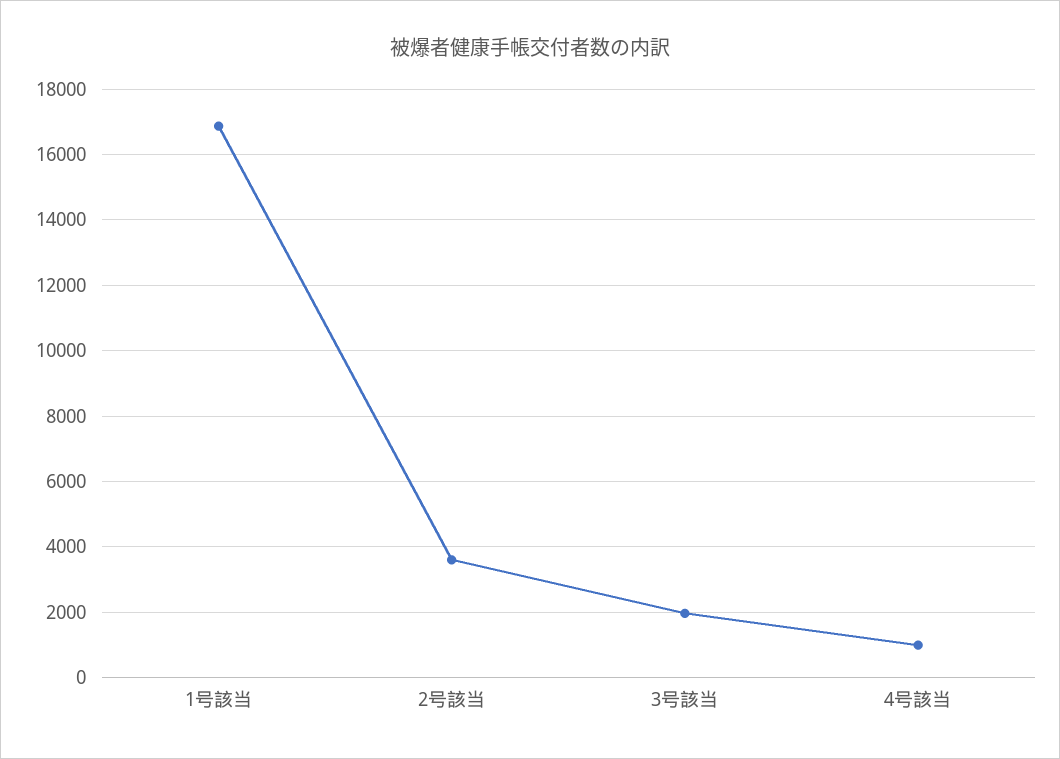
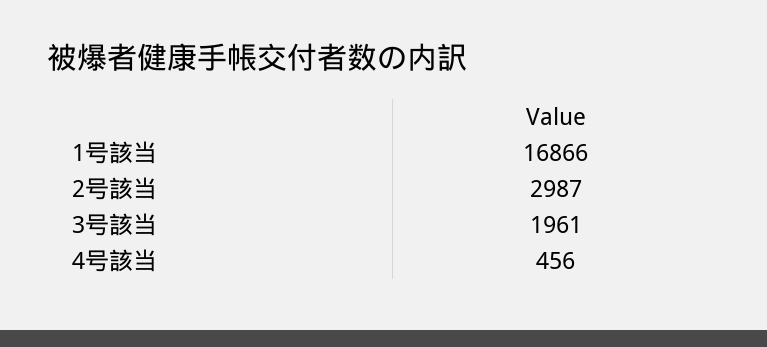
2号該当: 3600 -> 2987
4号該当: 1000 -> 456

